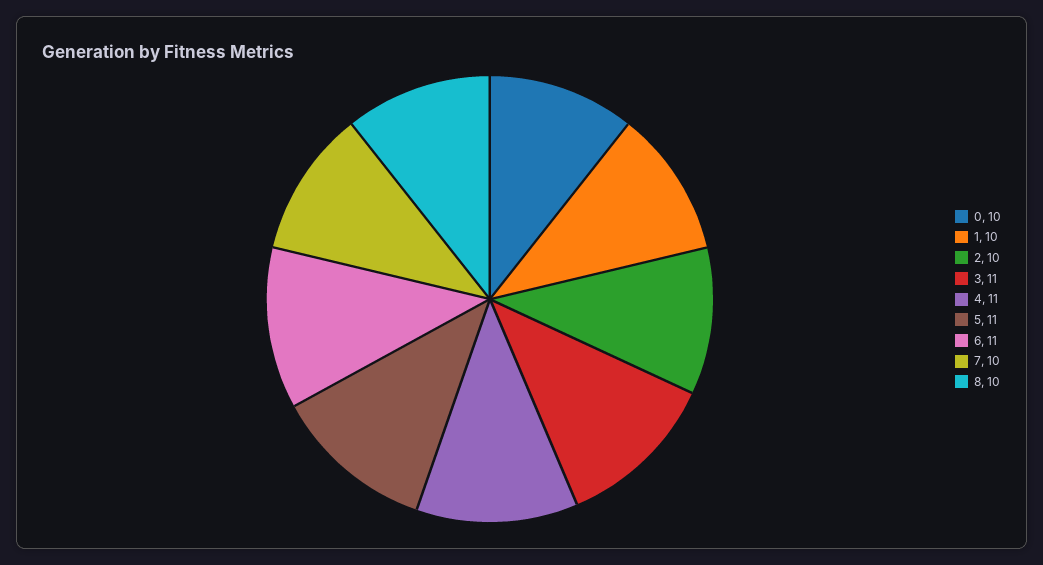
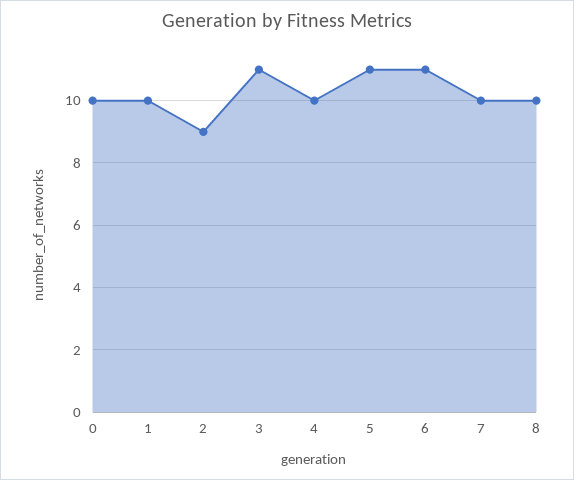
2: 10 -> 9
4: 11 -> 10

